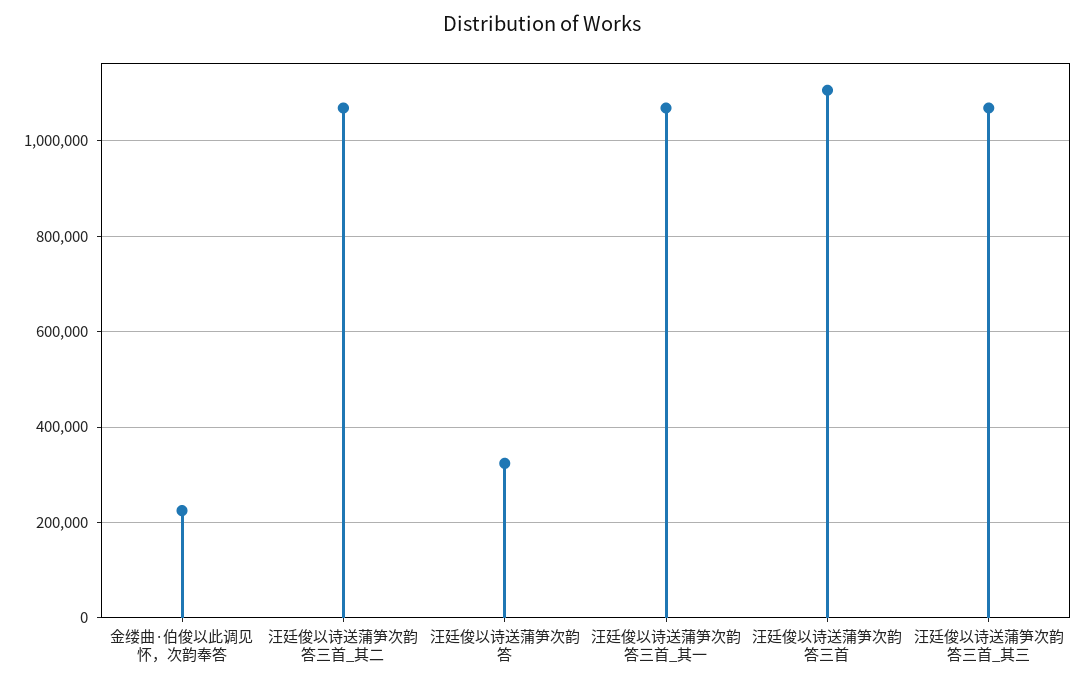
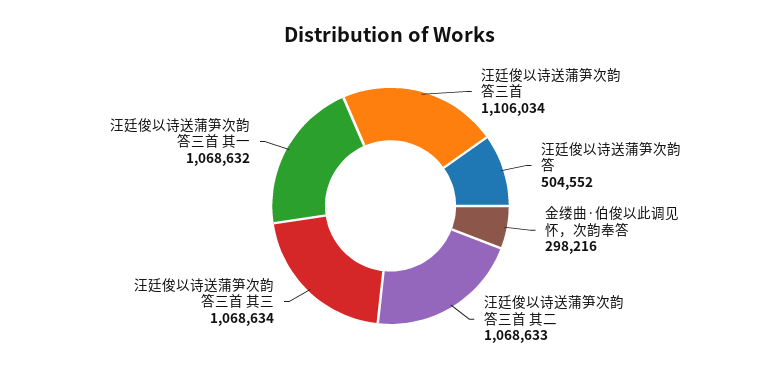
金缕曲·伯俊以此调见怀，次韵奉答: 220000 -> 298216
汪廷俊以诗送蒲笋次韵答: 320000 -> 504552

